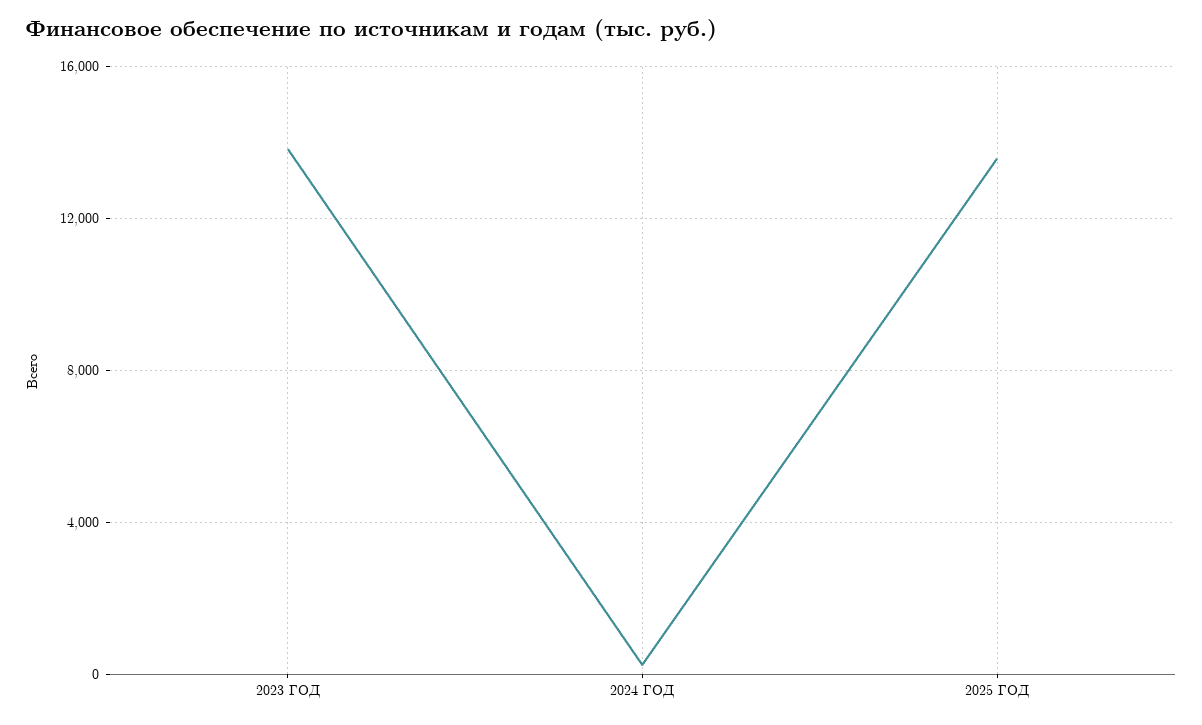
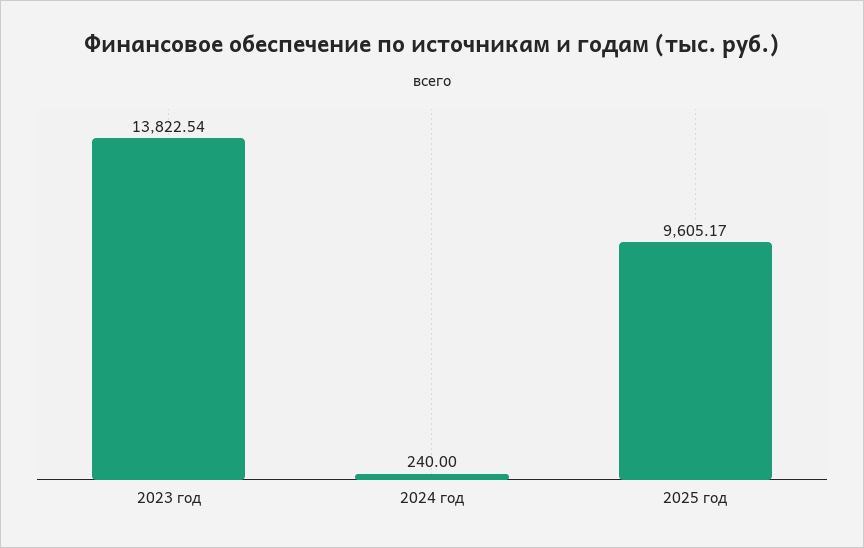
2025 ГОД: 13500 -> 9605.17

